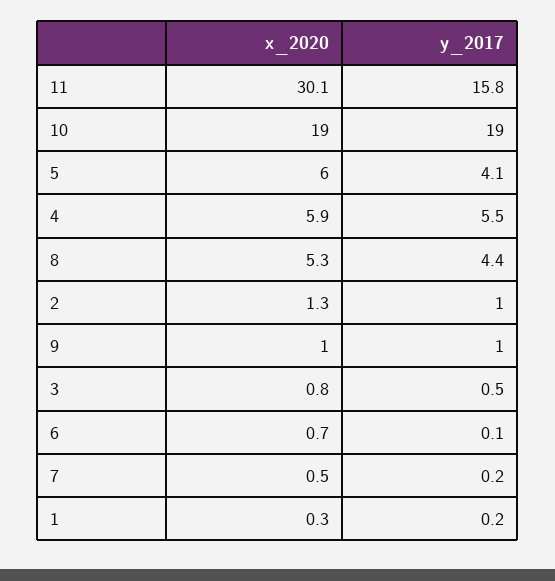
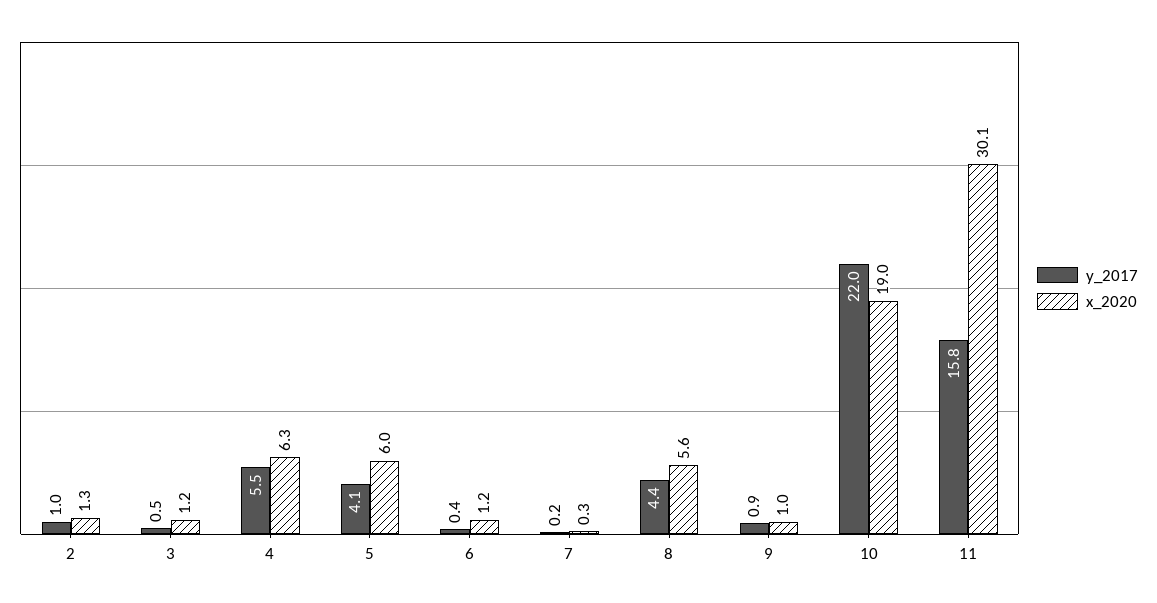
y_2017, 10: 19 -> 22
x_2020, 4: 5.9 -> 6.3
x_2020, 8: 5.3 -> 5.6
y_2017, 9: 1 -> 0.9
x_2020, 3: 0.8 -> 1.2
x_2020, 6: 0.7 -> 1.2
y_2017, 6: 0.1 -> 0.4
x_2020, 7: 0.5 -> 0.3
x_2020, 1: 0.3 -> none
y_2017, 1: 0.2 -> none

